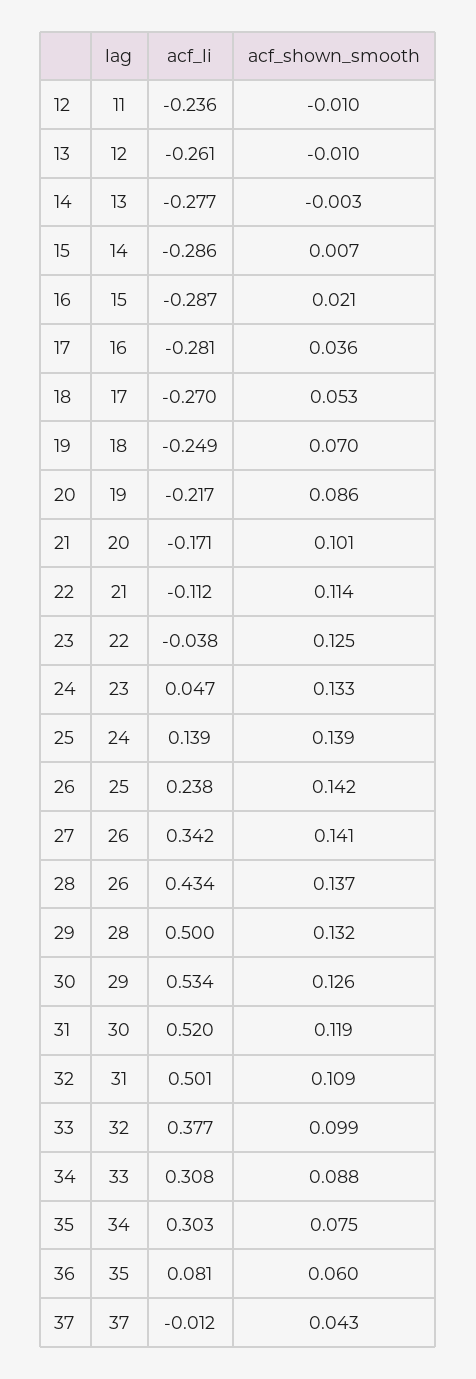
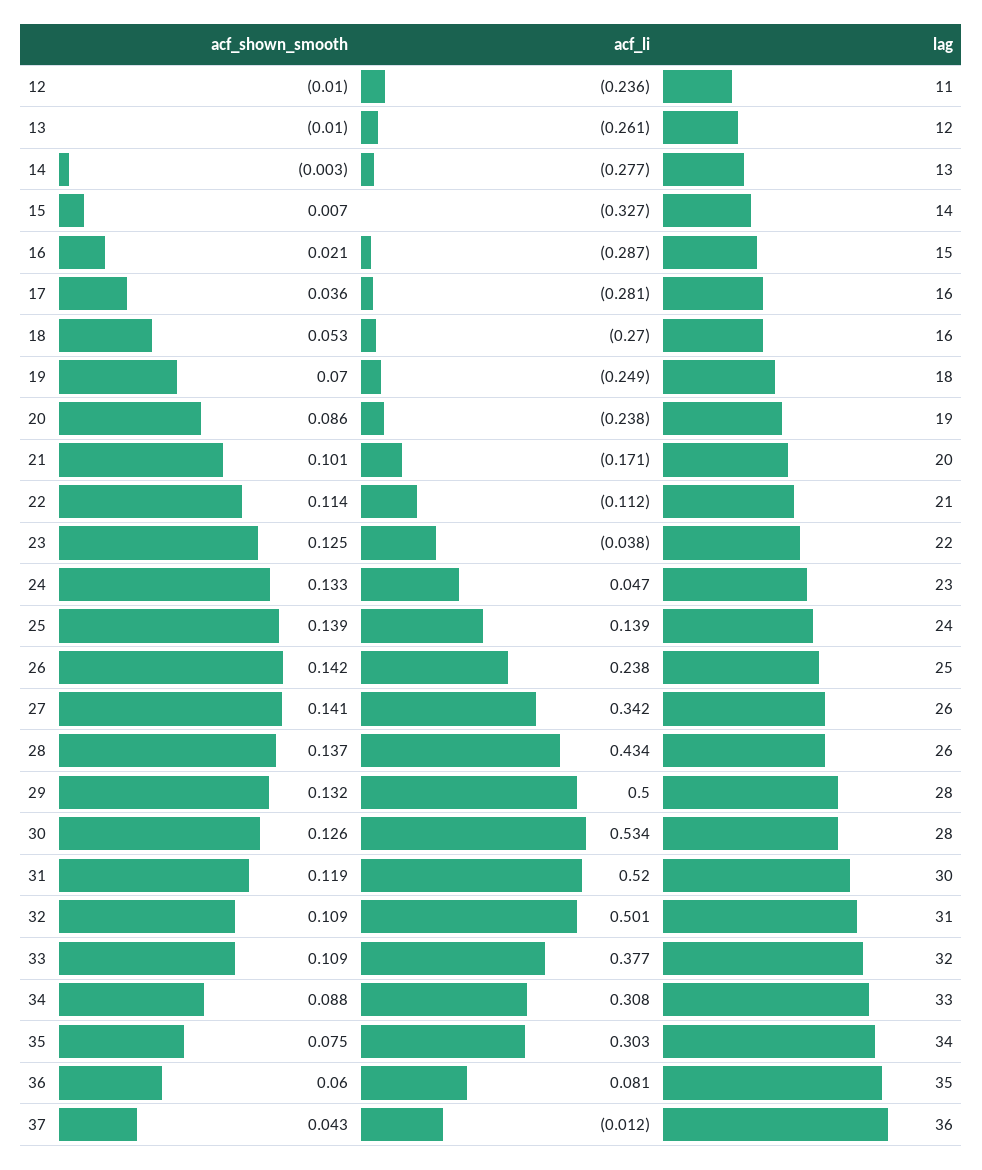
acf_li, 15: -0.286 -> -0.327
lag, 18: 17 -> 16
acf_li, 20: -0.217 -> -0.238
lag, 30: 29 -> 28
acf_shown_smooth, 33: 0.099 -> 0.109
lag, 37: 37 -> 36

